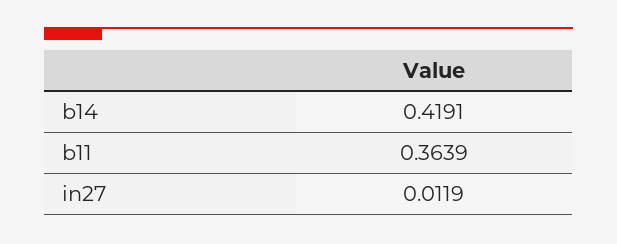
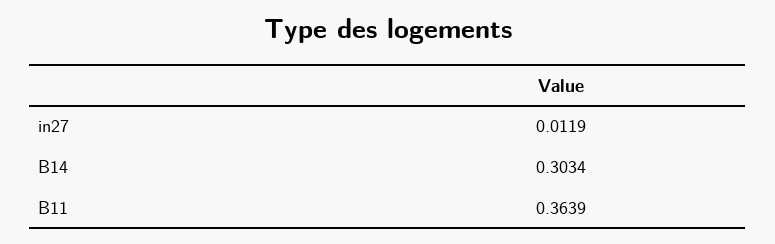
b14: 0.4191 -> 0.3034

